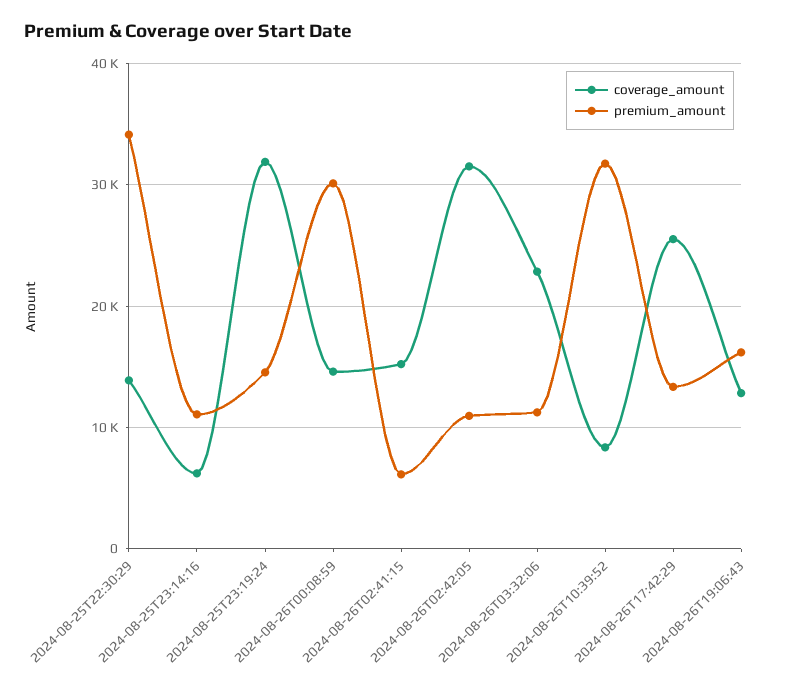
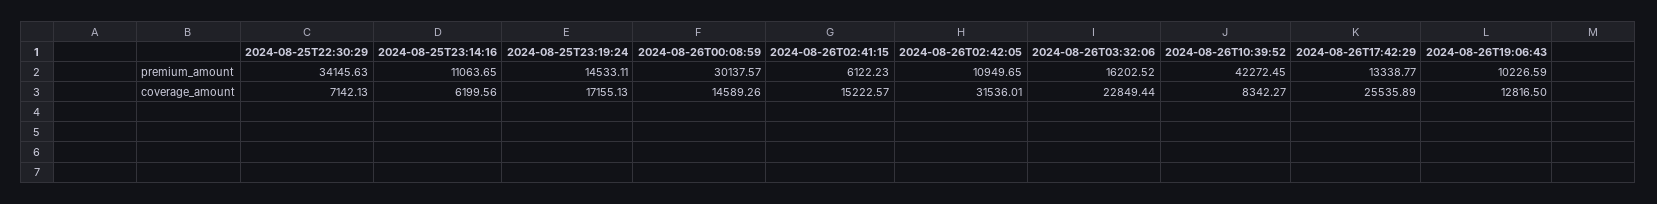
coverage_amount, 2024-08-25T22:30:29: 14000 -> 7142.13
coverage_amount, 2024-08-25T23:19:24: 32000 -> 17155.13
premium_amount, 2024-08-26T03:32:06: 11000 -> 16202.52
premium_amount, 2024-08-26T10:39:52: 32000 -> 42272.45
premium_amount, 2024-08-26T19:06:43: 16000 -> 10226.59

